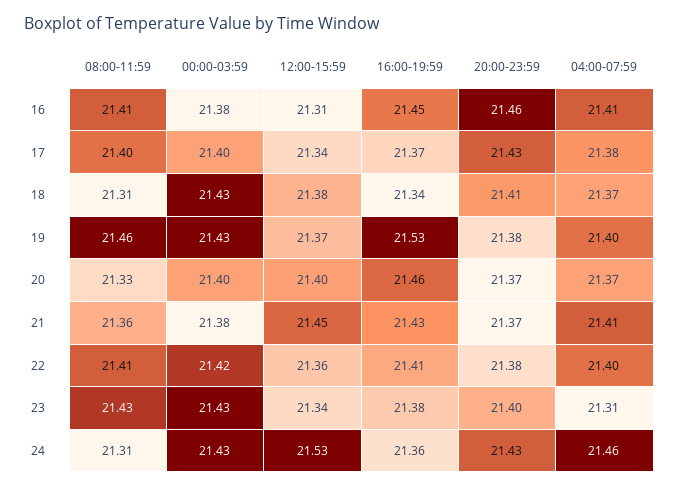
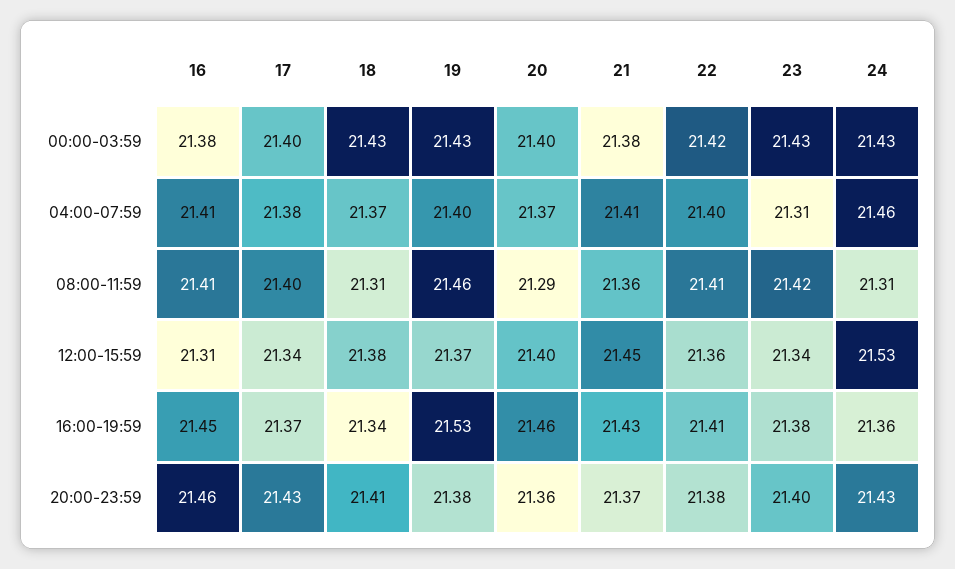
08:00-11:59, 20: 21.33 -> 21.29
20:00-23:59, 20: 21.37 -> 21.36
08:00-11:59, 23: 21.43 -> 21.42

